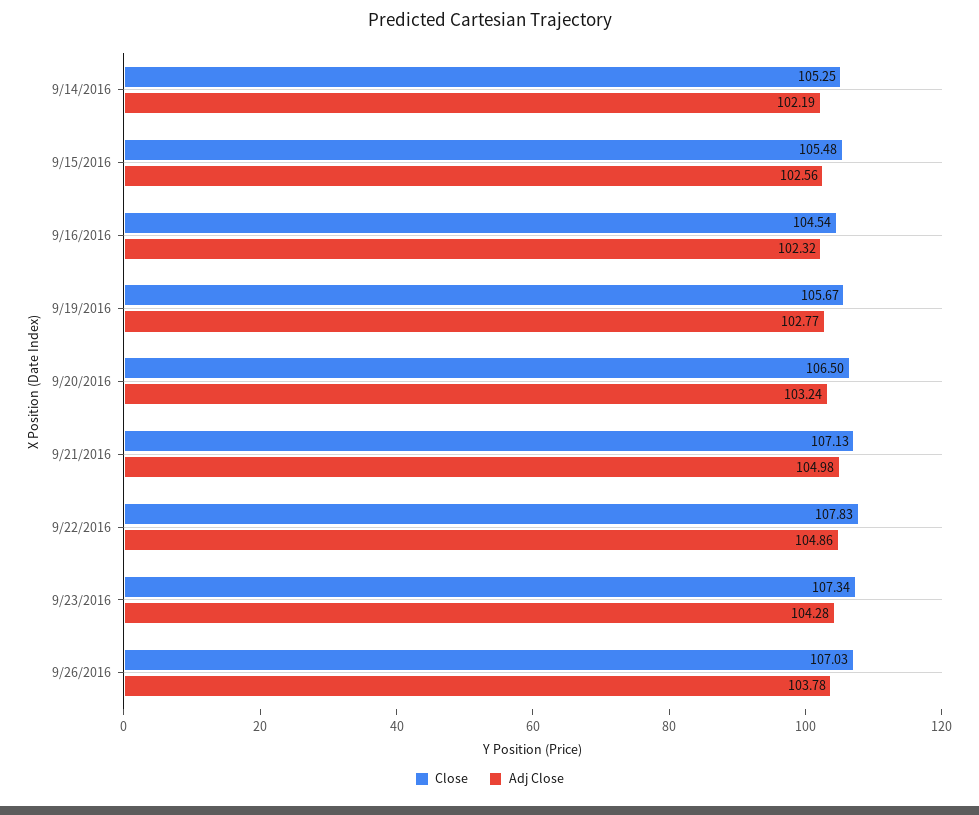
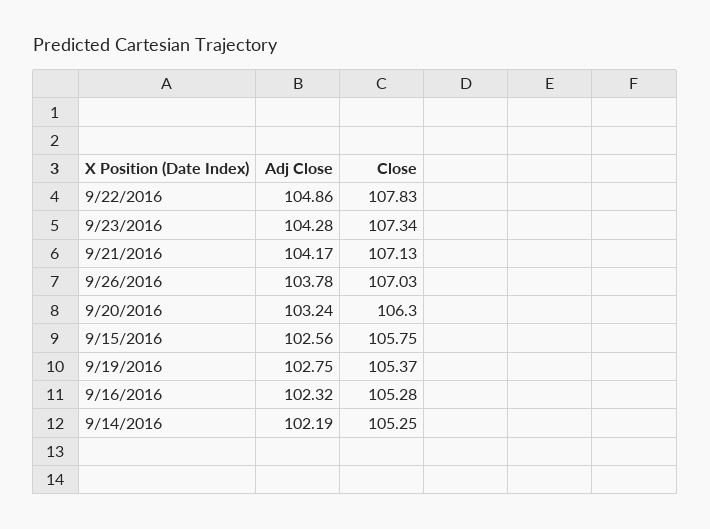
Close, 9/15/2016: 105.48 -> 105.75
Close, 9/16/2016: 104.54 -> 105.28
Close, 9/19/2016: 105.67 -> 105.37
Adj Close, 9/19/2016: 102.77 -> 102.75
Close, 9/20/2016: 106.5 -> 106.3
Adj Close, 9/21/2016: 104.98 -> 104.17

